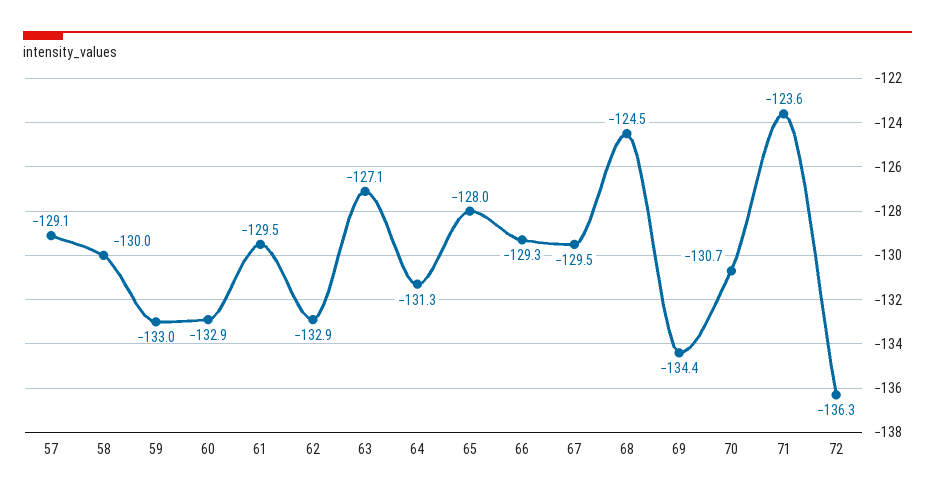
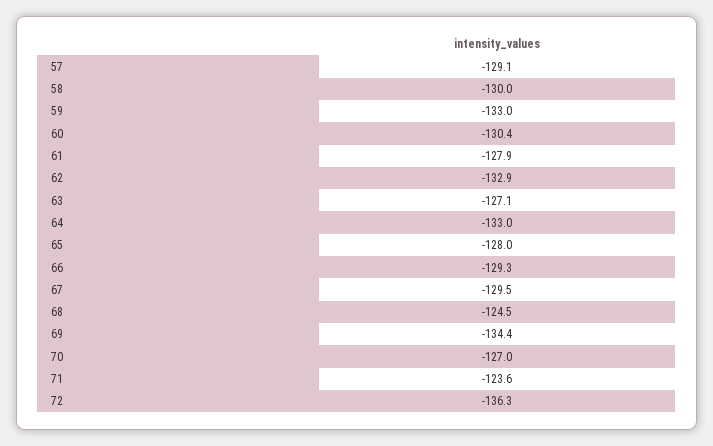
60: -132.9 -> -130.4
61: -129.5 -> -127.9
64: -131.3 -> -133
70: -130.7 -> -127

